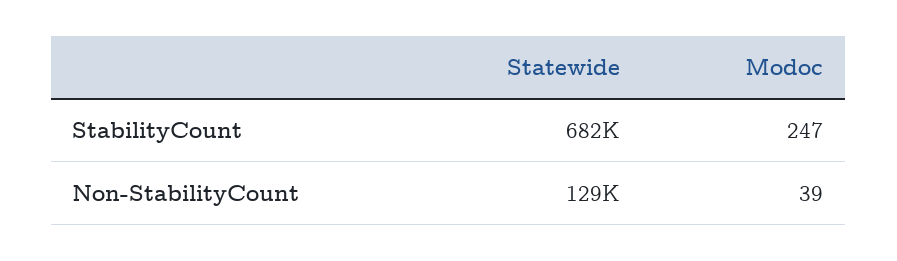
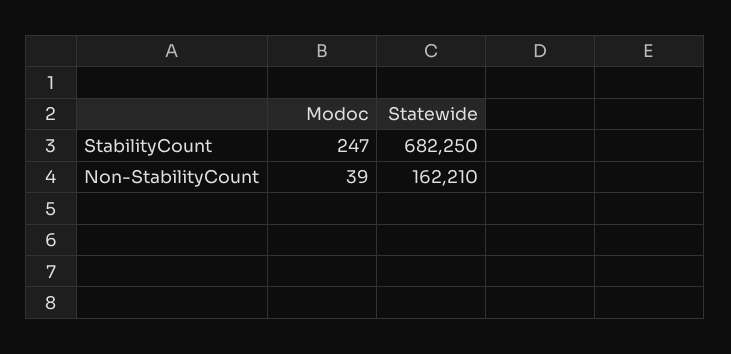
Statewide, Non-StabilityCount: 129000 -> 162210

